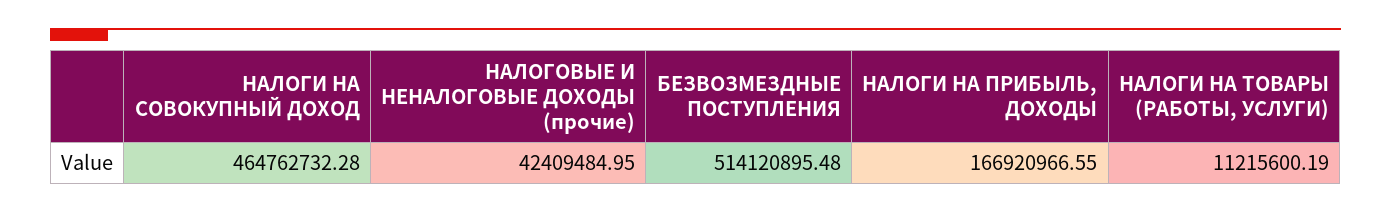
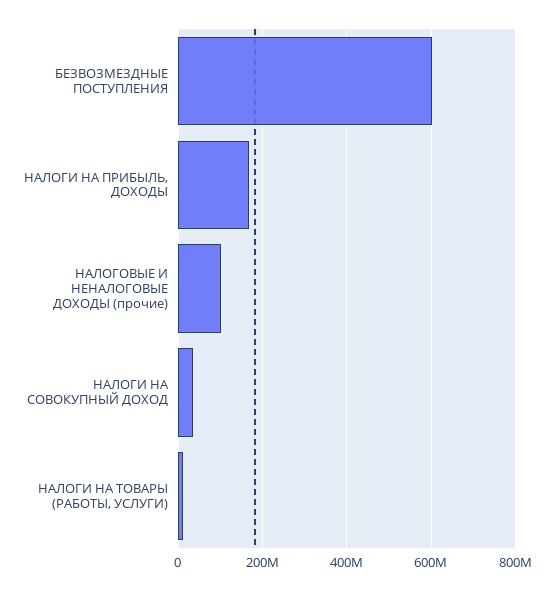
НАЛОГИ НА СОВОКУПНЫЙ ДОХОД: 464762732.28 -> 40000000
НАЛОГОВЫЕ И НЕНАЛОГОВЫЕ ДОХОДЫ (прочие): 42409484.95 -> 100000000
БЕЗВОЗМЕЗДНЫЕ ПОСТУПЛЕНИЯ: 514120895.48 -> 600000000

